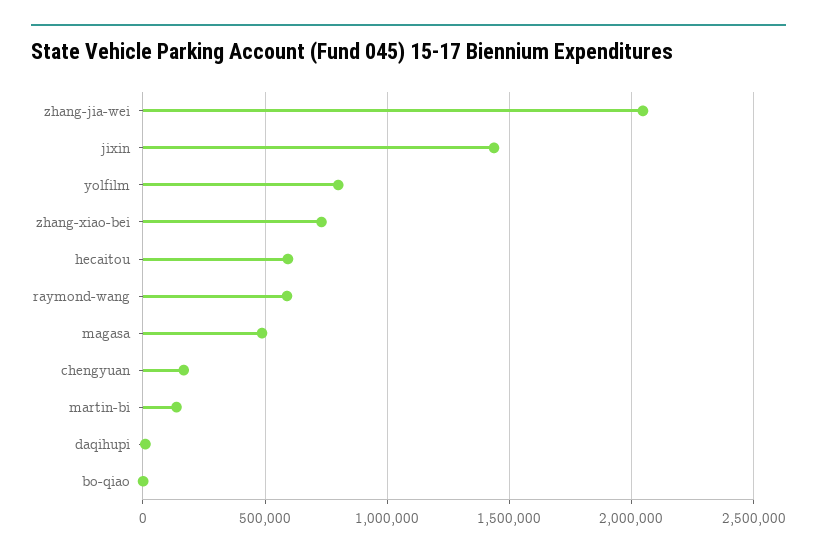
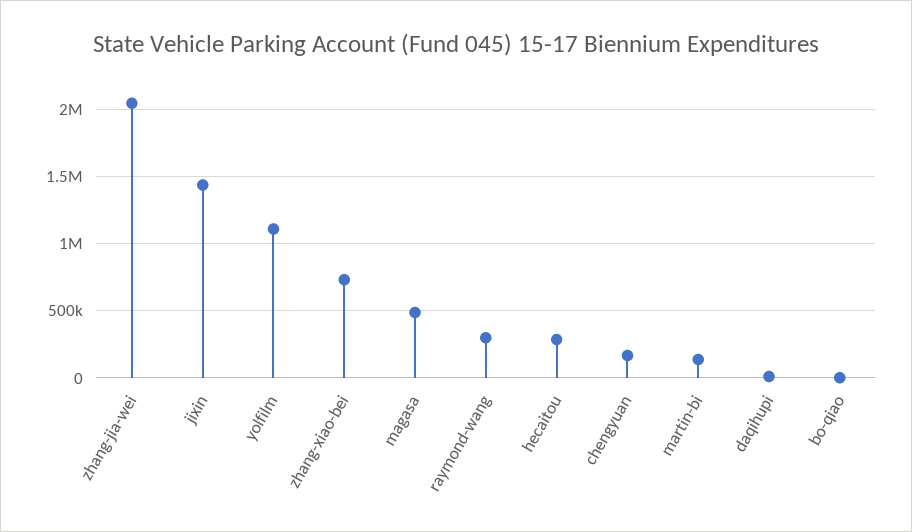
yolfilm: 800000 -> 1100000
hecaitou: 600000 -> 300000
raymond-wang: 600000 -> 300000

